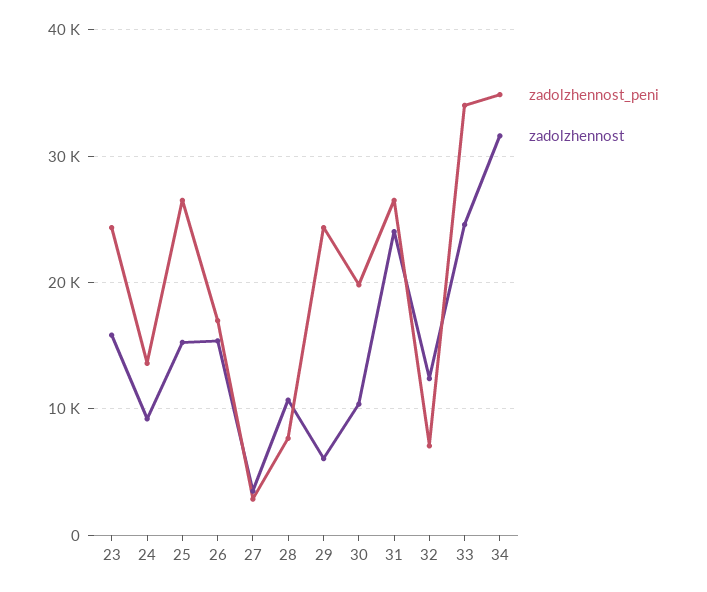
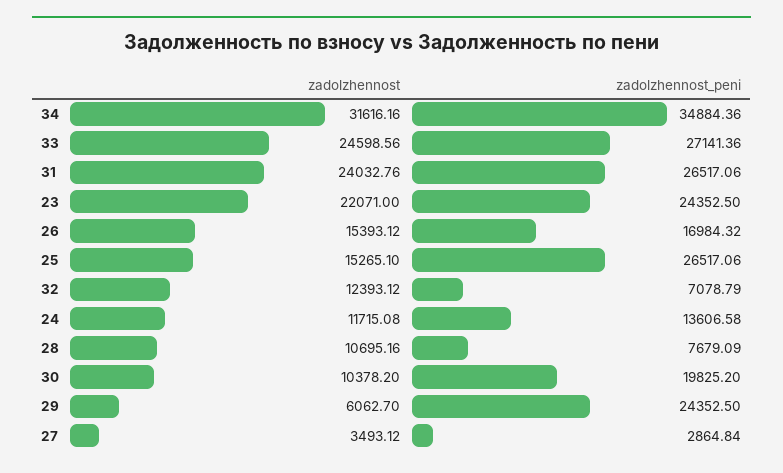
zadolzhennost, 23: 16000 -> 22071
zadolzhennost, 24: 9000 -> 11715.08
zadolzhennost_peni, 33: 34000 -> 27141.36

